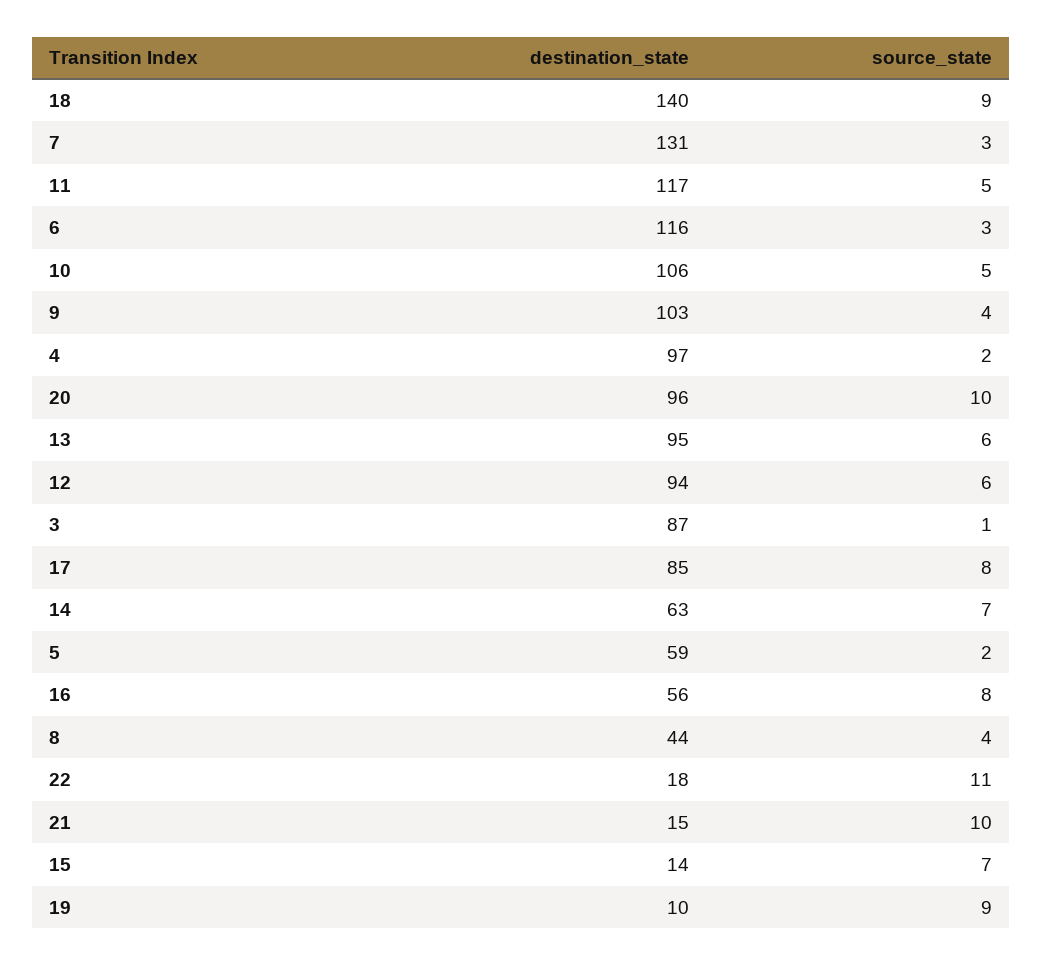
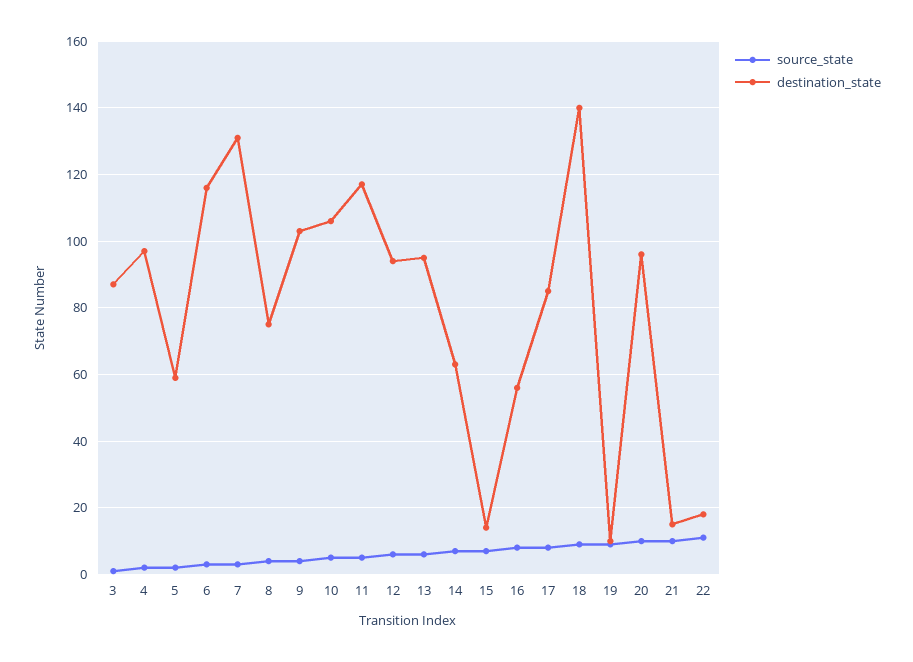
destination_state, 8: 44 -> 75

